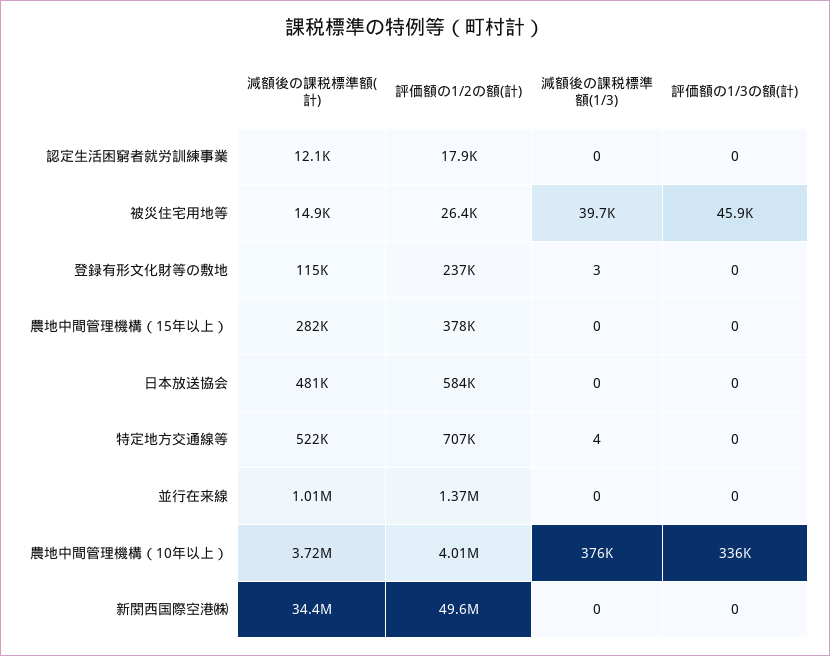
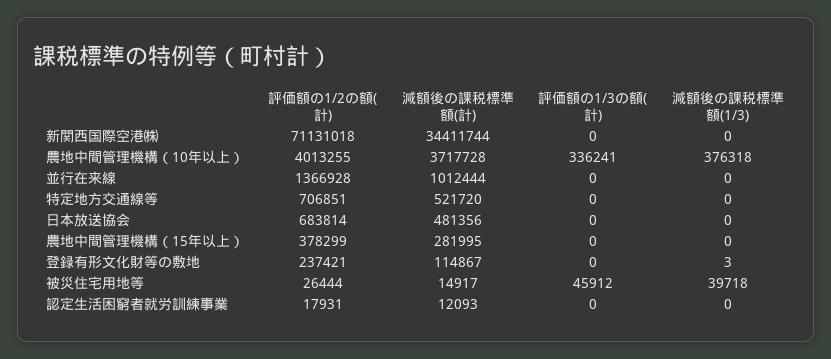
評価額の1/2の額(計), 日本放送協会: 584000 -> 683814
減額後の課税標準額(1/3), 特定地方交通線等: 4 -> 0
評価額の1/2の額(計), 新関西国際空港㈱: 49600000 -> 71131018

